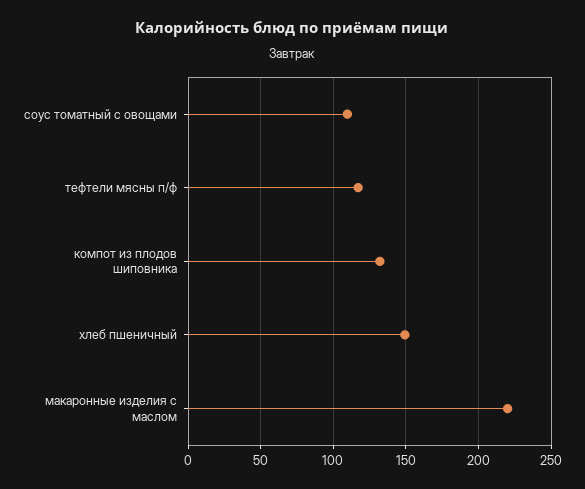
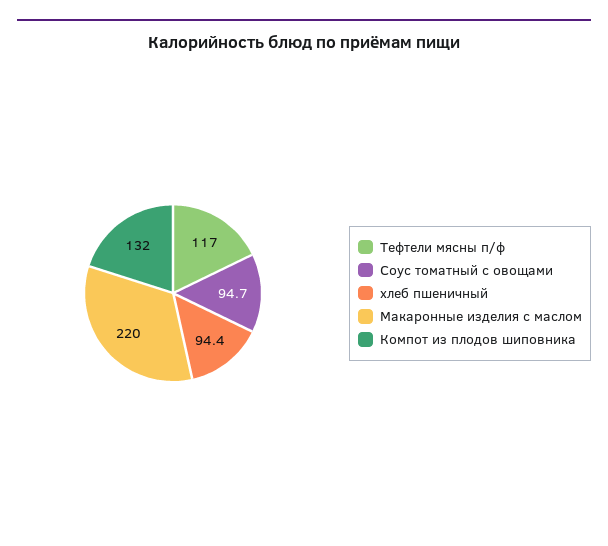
соус томатный с овощами: 110 -> 94.7
хлеб пшеничный: 150 -> 94.4

